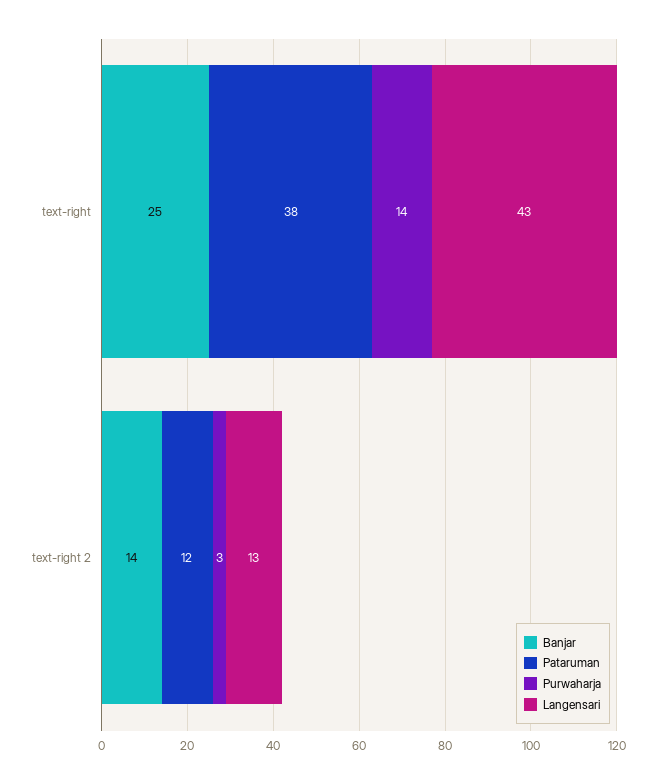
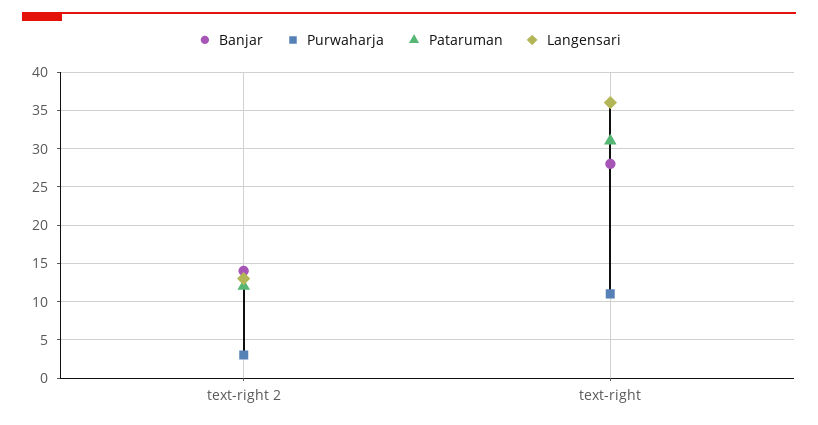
Banjar, text-right: 25 -> 28
Pataruman, text-right: 38 -> 31
Purwaharja, text-right: 14 -> 11
Langensari, text-right: 43 -> 36

